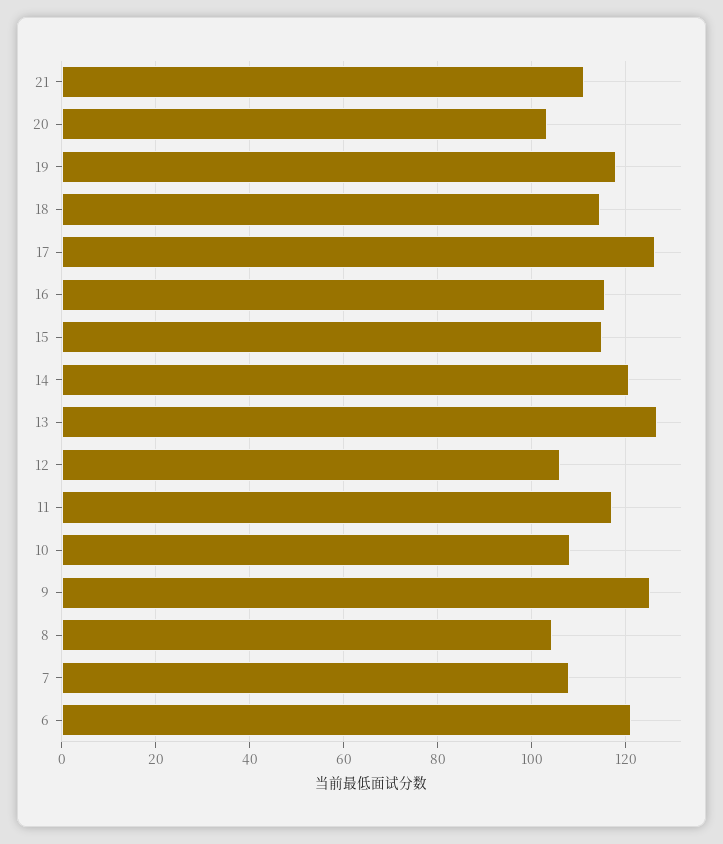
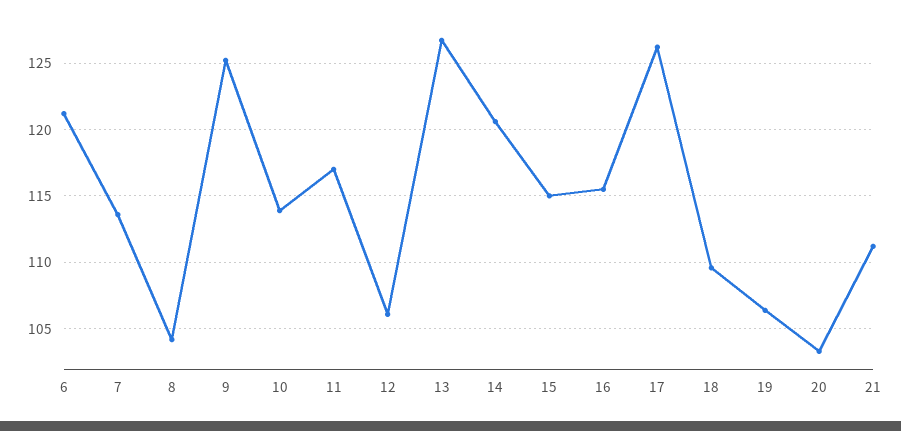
19: 118 -> 106.5
18: 114 -> 109.5
10: 108 -> 114
7: 108 -> 113.5

